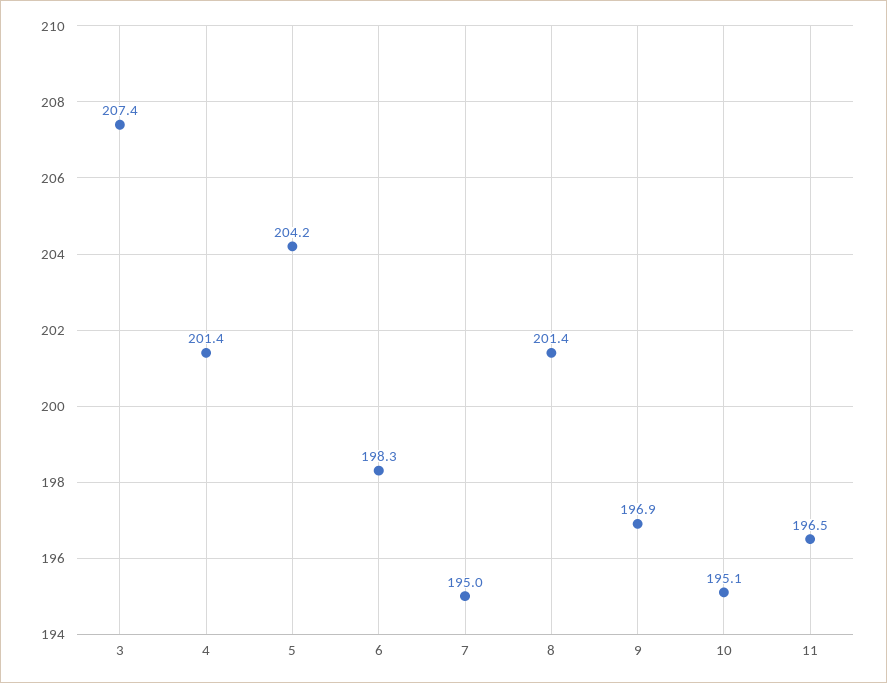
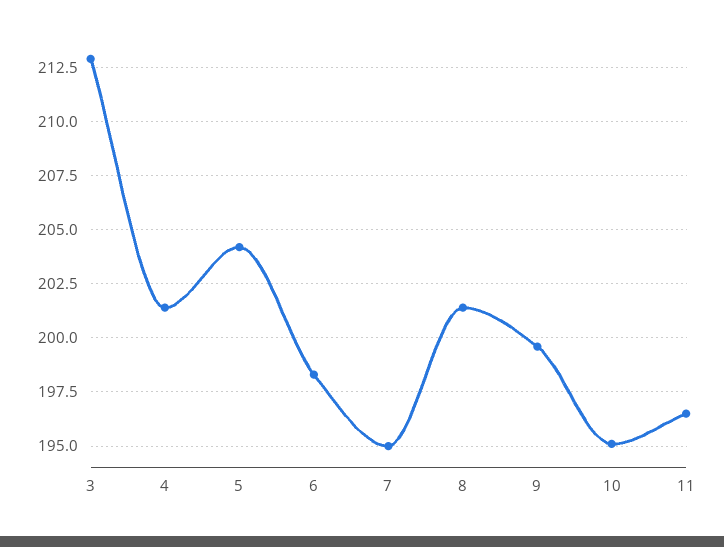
3: 207.4 -> 213
9: 196.9 -> 199.5

